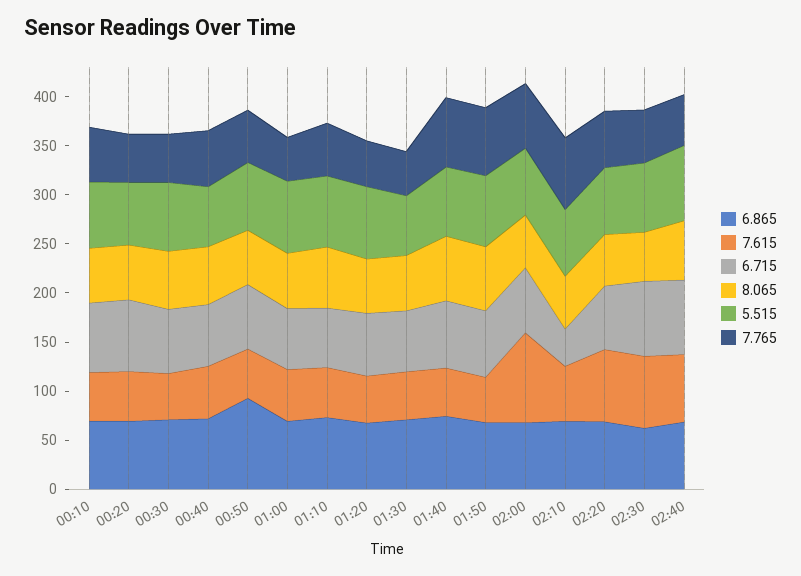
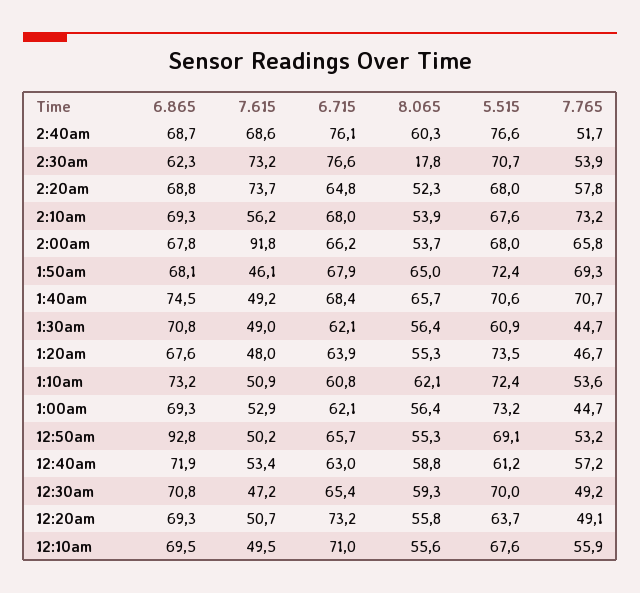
6.715, 02:10: 40 -> 68
8.065, 02:30: 50 -> 17.8

